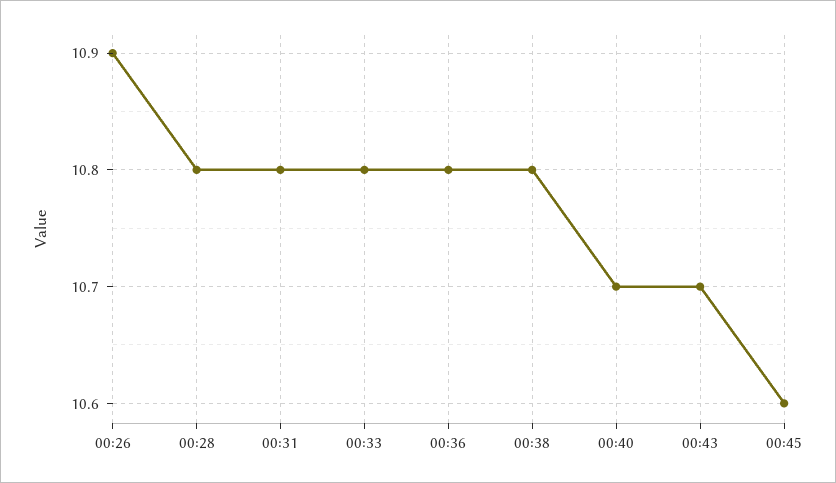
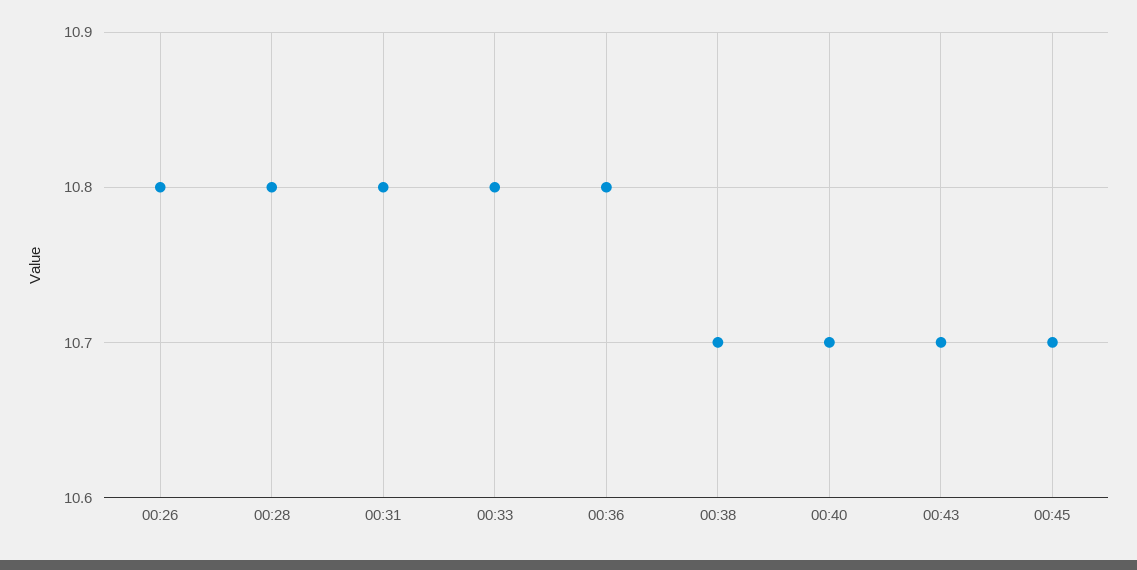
00:26: 10.9 -> 10.8
00:38: 10.8 -> 10.7
00:45: 10.6 -> 10.7

